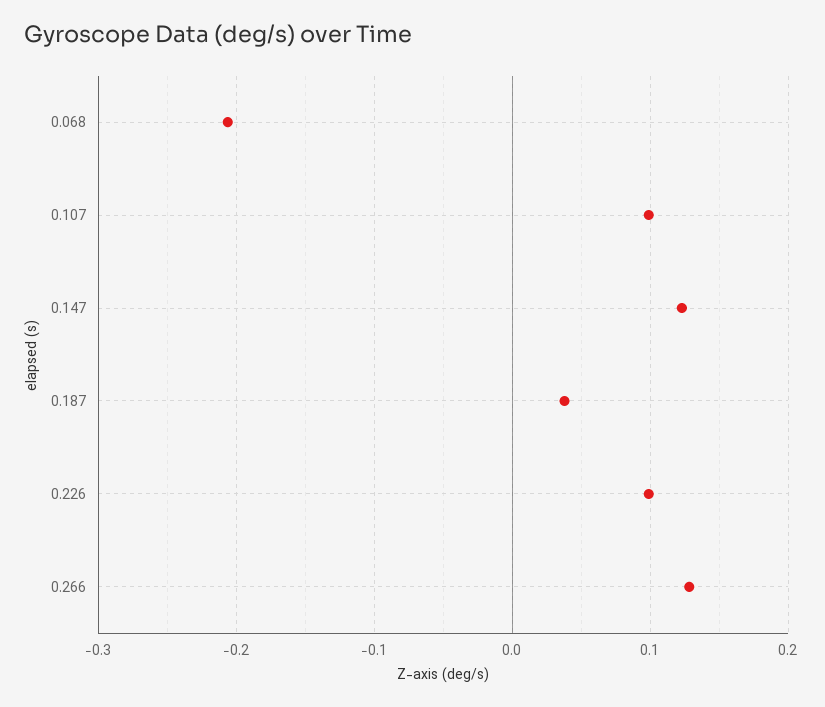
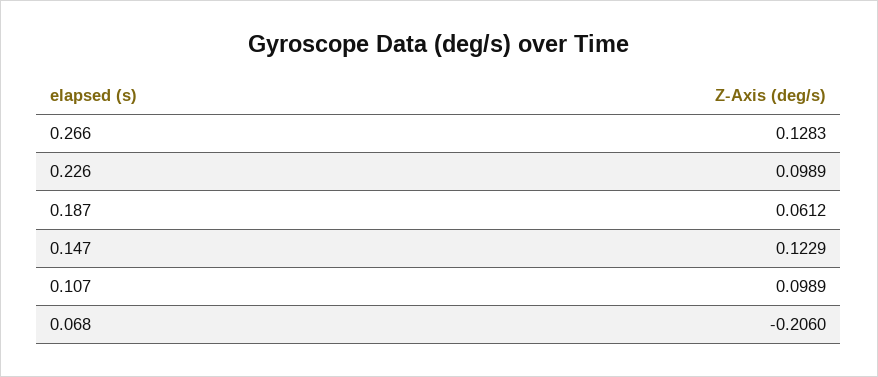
0.187: 0.04 -> 0.0612

